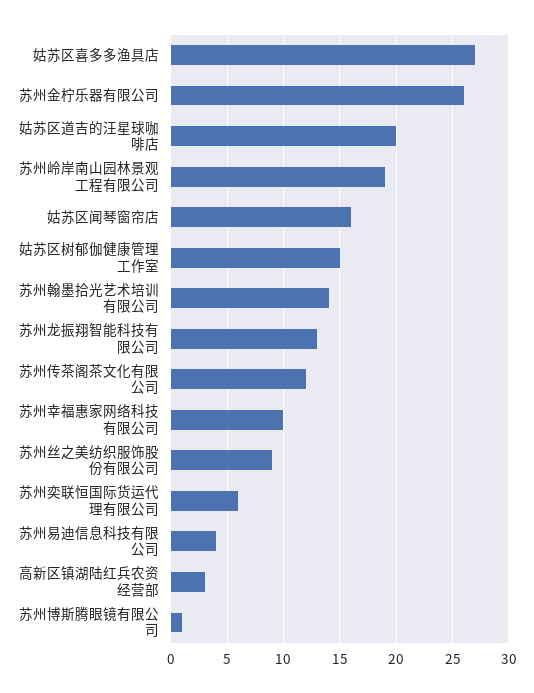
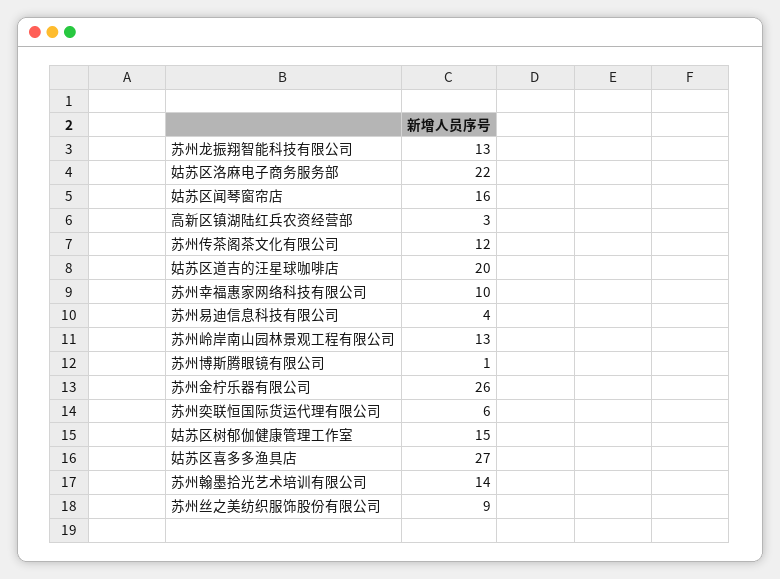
苏州岭岸南山园林景观工程有限公司: 19 -> 13
姑苏区洛麻电子商务服务部: none -> 22

